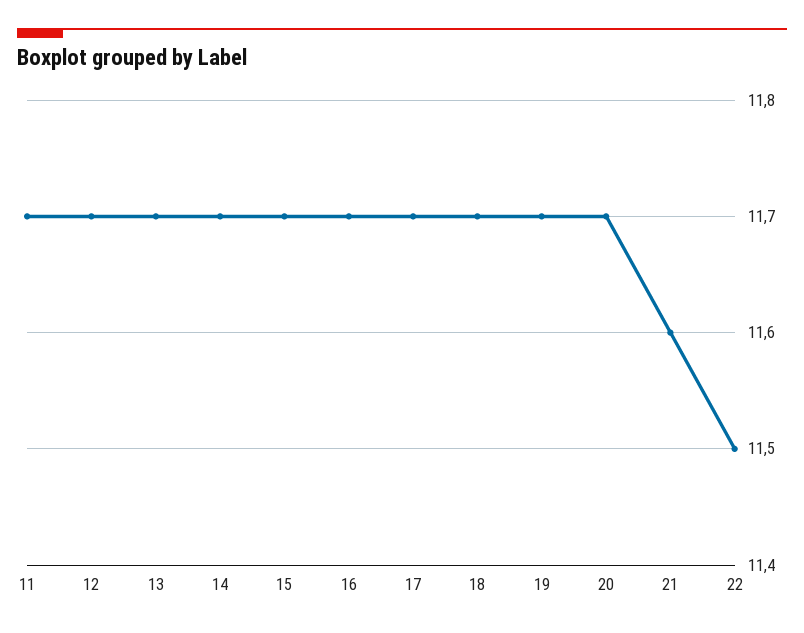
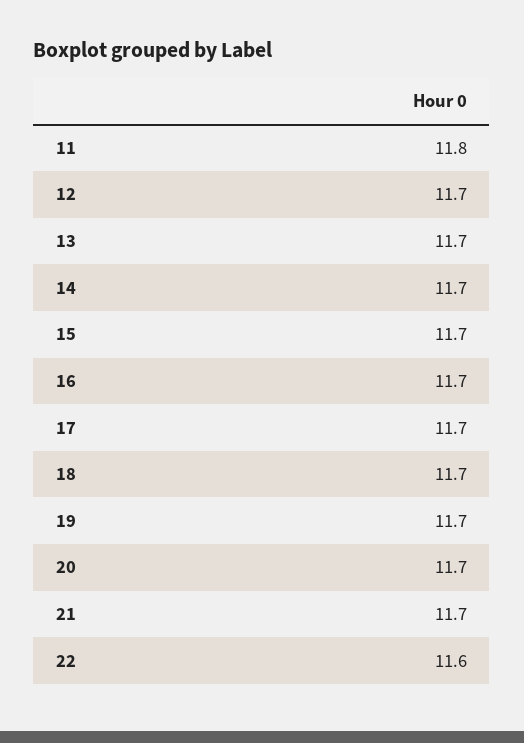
11: 11.7 -> 11.8
21: 11.6 -> 11.7
22: 11.5 -> 11.6

